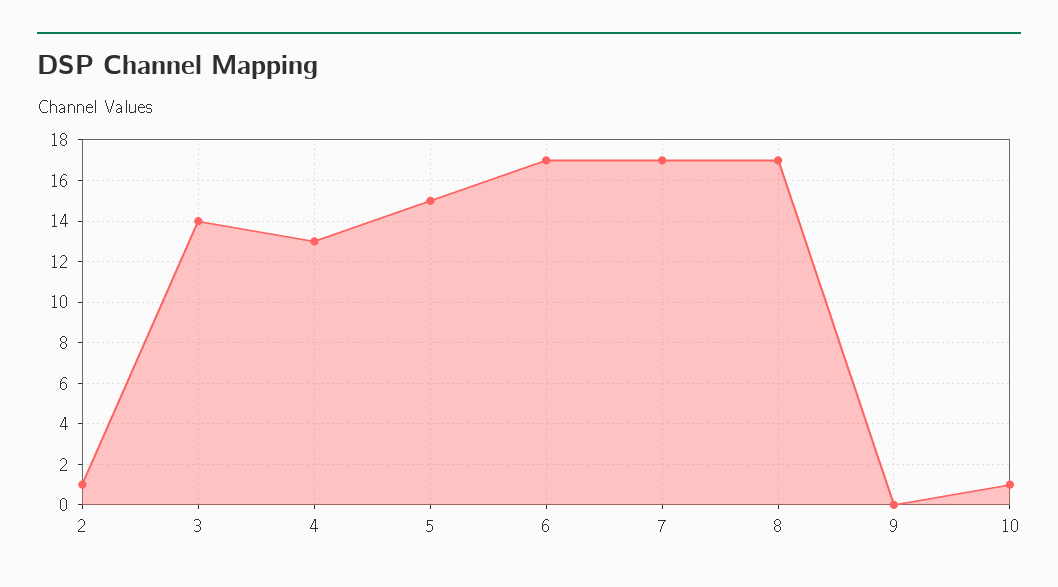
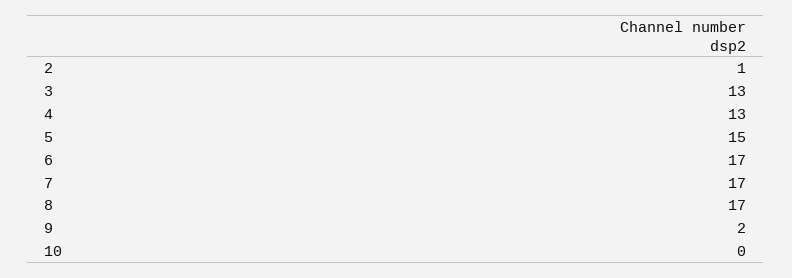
3: 14 -> 13
9: 0 -> 2
10: 1 -> 0

